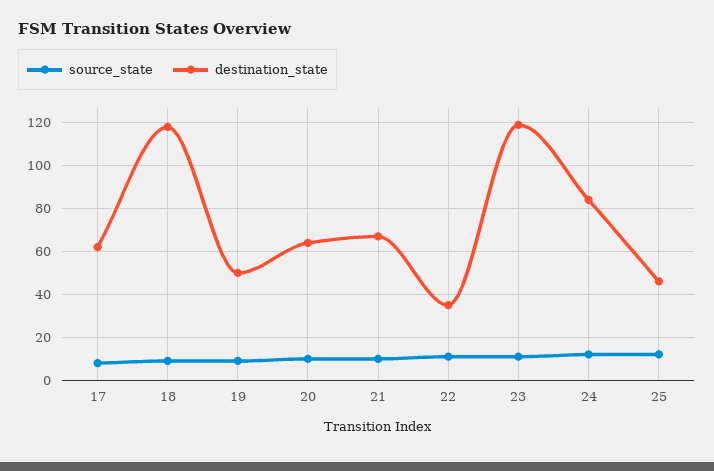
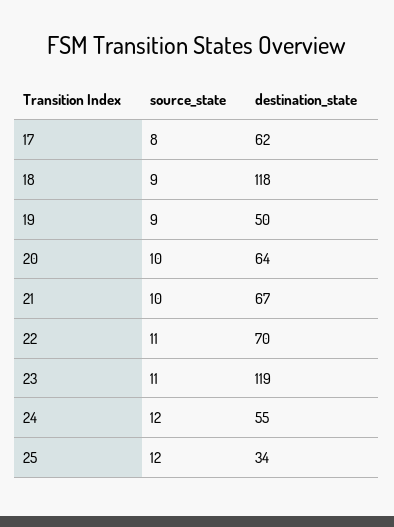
destination_state, 22: 35 -> 70
destination_state, 24: 85 -> 55
destination_state, 25: 45 -> 34

